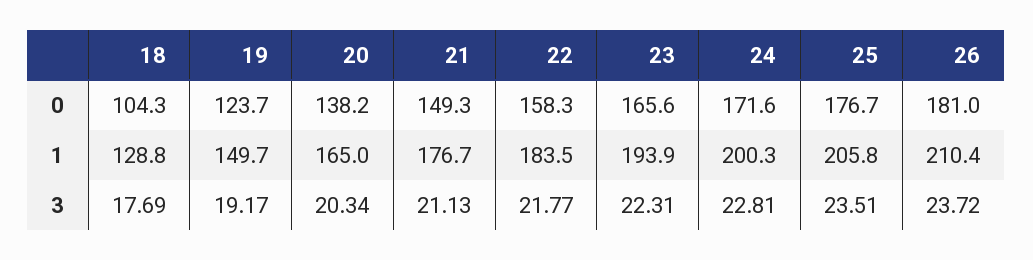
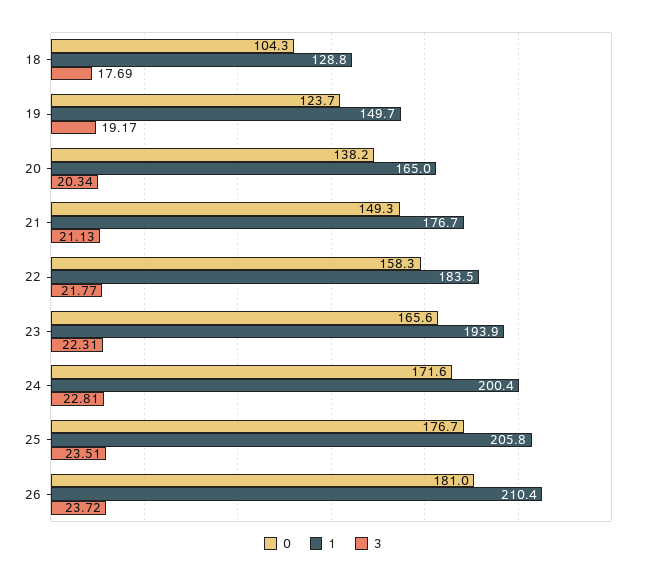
1, 24: 200.3 -> 200.4

